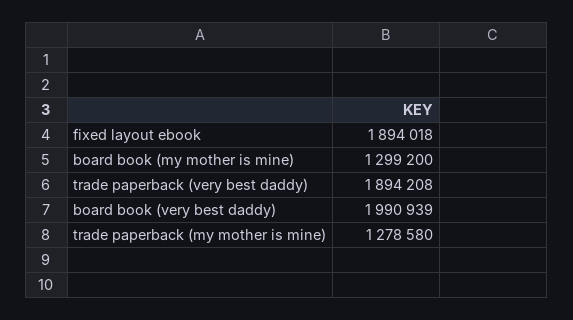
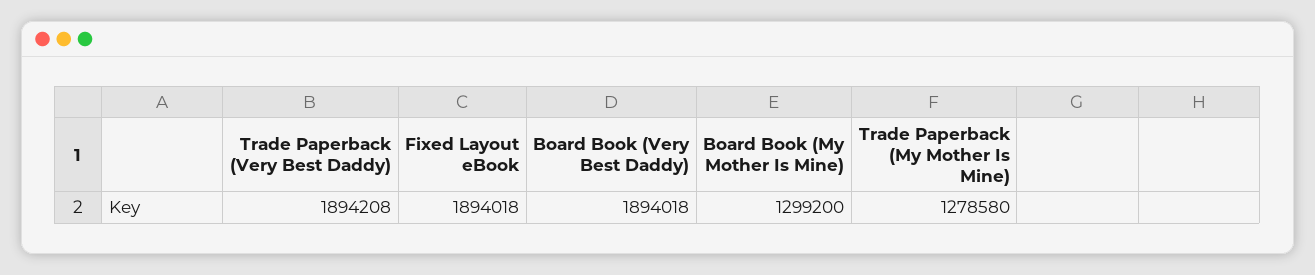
board book (very best daddy): 1990939 -> 1894018

